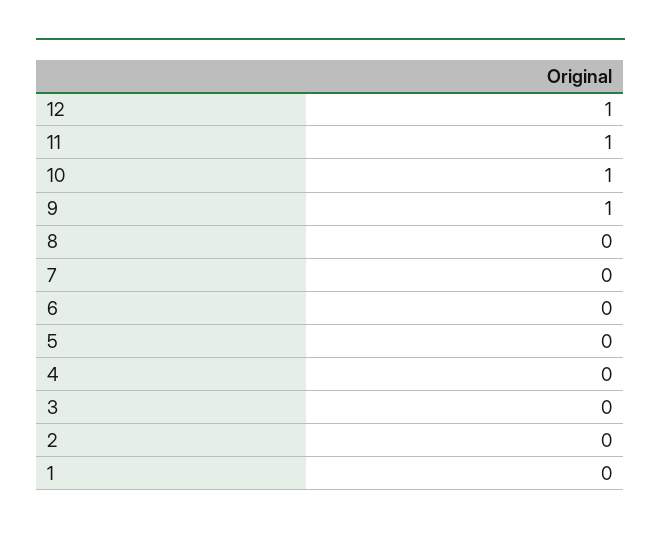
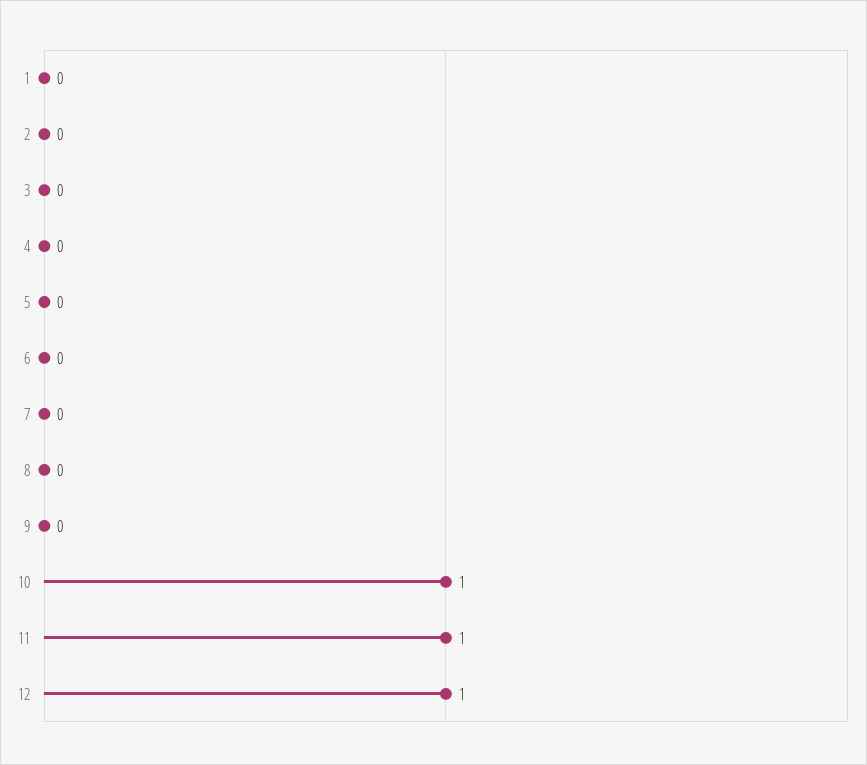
9: 1 -> 0

